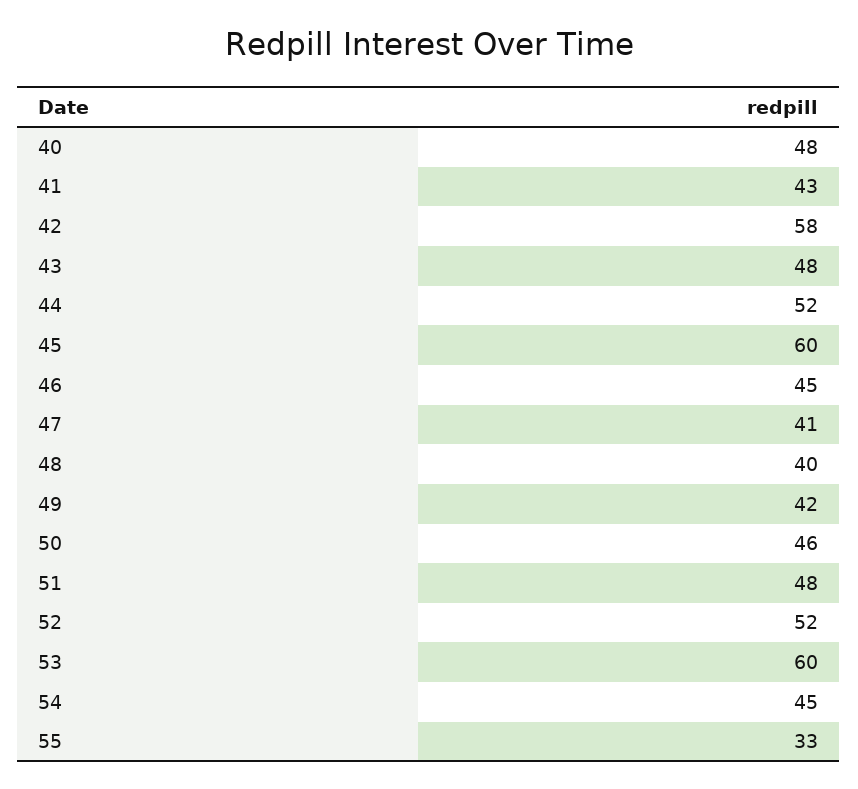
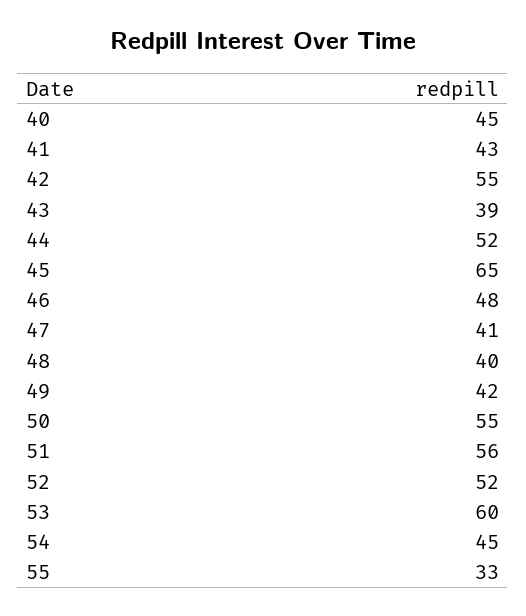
40: 48 -> 45
42: 58 -> 55
43: 48 -> 39
45: 60 -> 65
46: 45 -> 48
50: 46 -> 55
51: 48 -> 56

